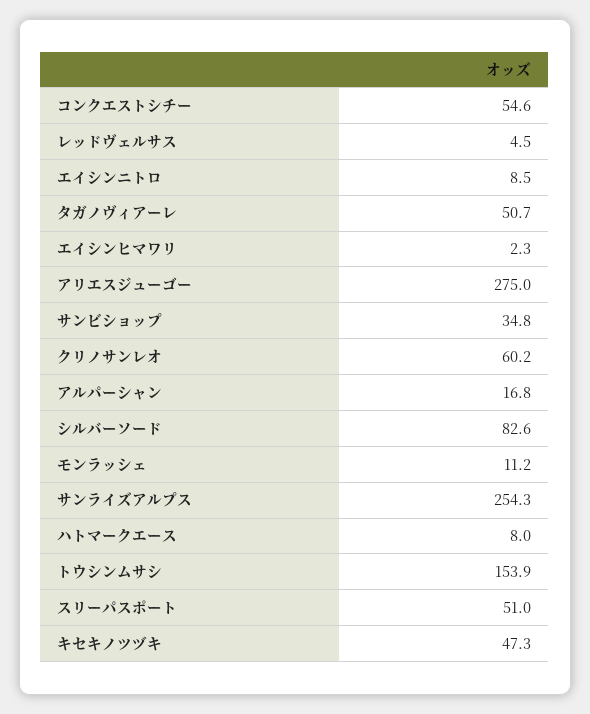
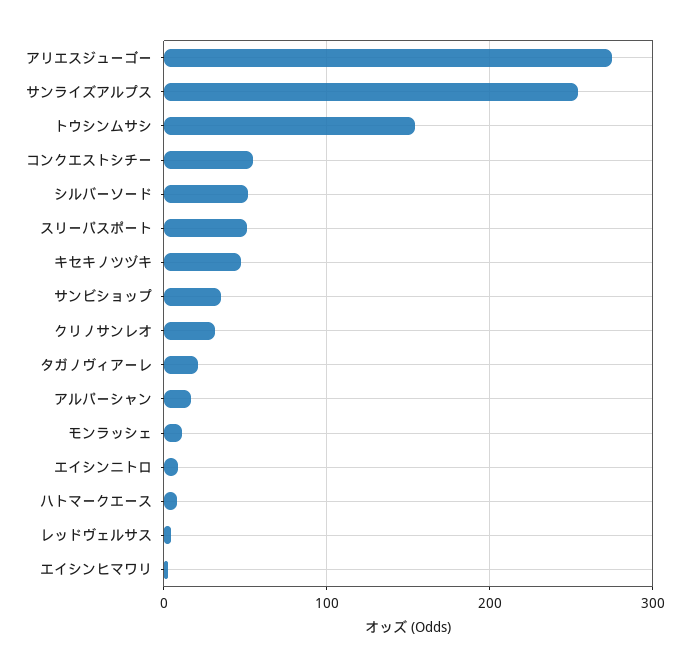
タガノヴィアーレ: 50.7 -> 20
クリノサンレオ: 60.2 -> 30
シルバーソード: 82.6 -> 50

